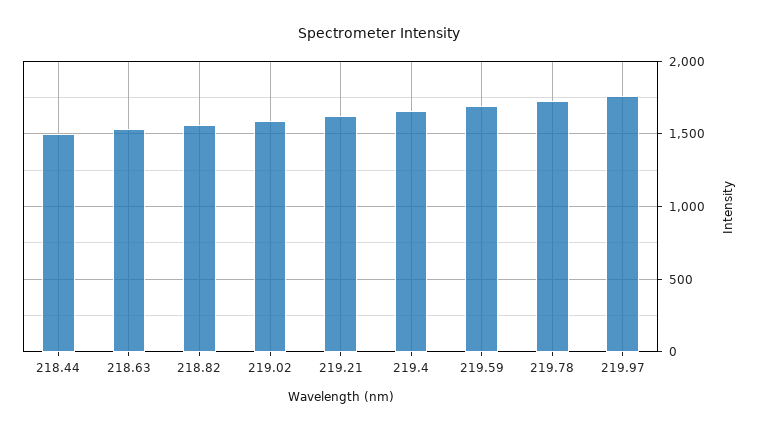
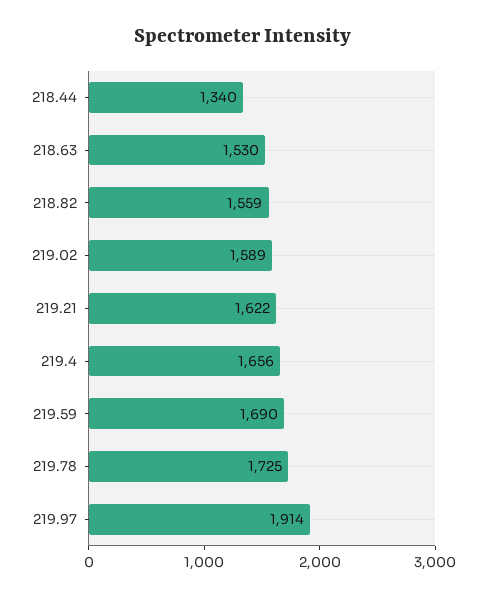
218.44: 1500 -> 1340
219.97: 1750 -> 1914

